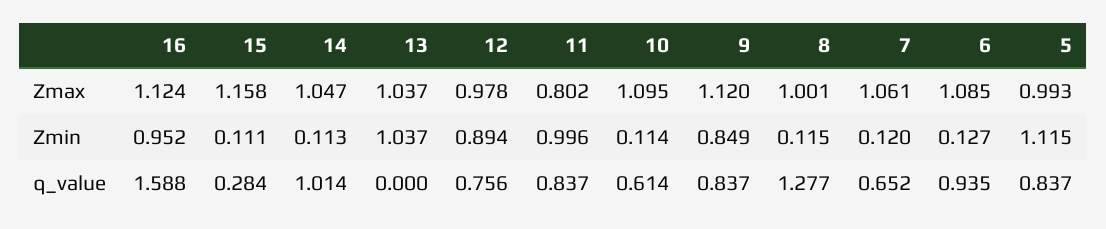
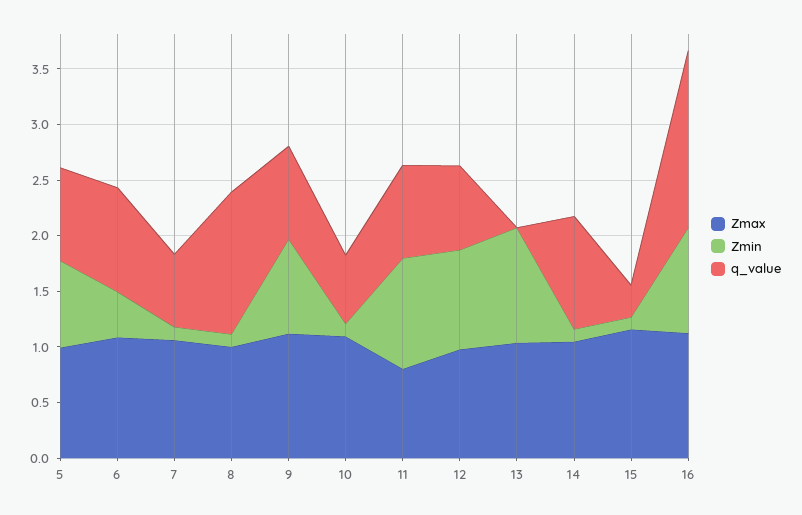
Zmin, 6: 0.127 -> 0.4
Zmin, 5: 1.115 -> 0.8

